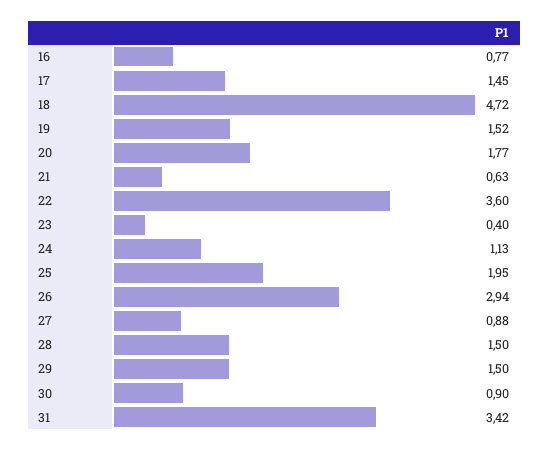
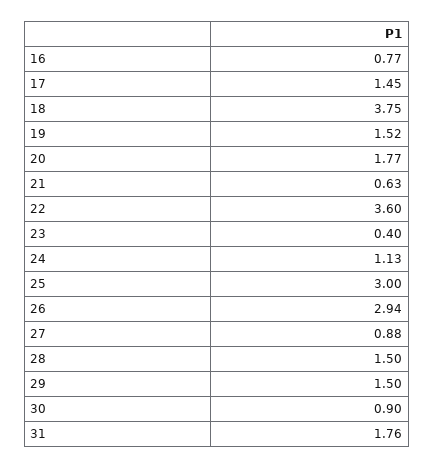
18: 4.72 -> 3.75
25: 1.95 -> 3
31: 3.42 -> 1.76

